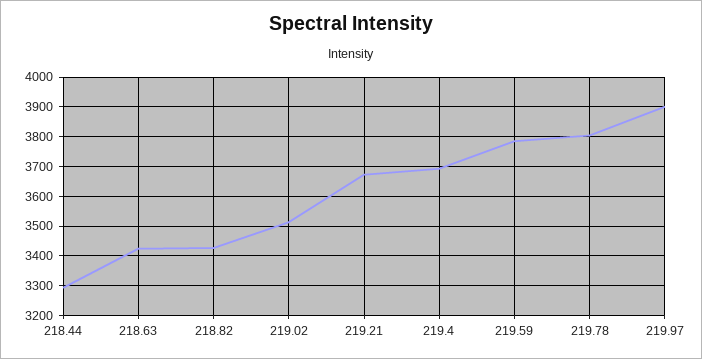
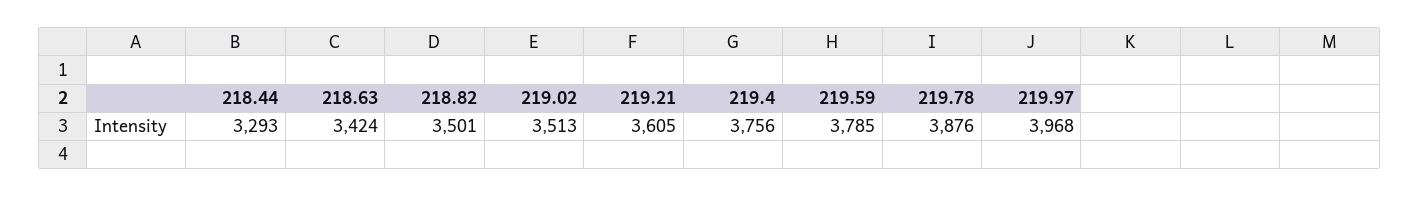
218.82: 3425 -> 3501
219.21: 3675 -> 3605
219.4: 3700 -> 3756
219.78: 3800 -> 3876
219.97: 3900 -> 3968

